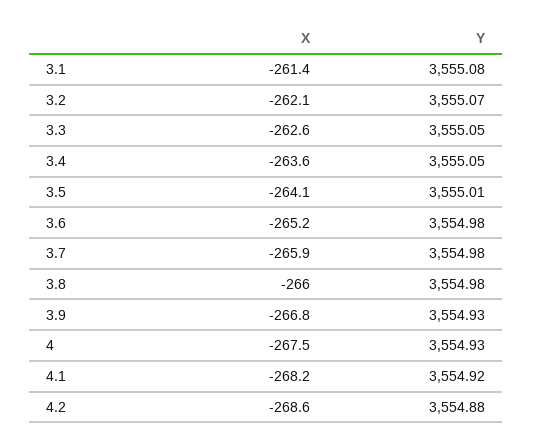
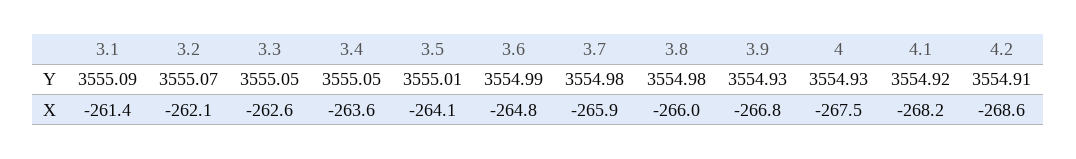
Y, 3.1: 3555.08 -> 3555.09
X, 3.6: -265.2 -> -264.8
Y, 3.6: 3554.98 -> 3554.99
Y, 4.2: 3554.88 -> 3554.91

